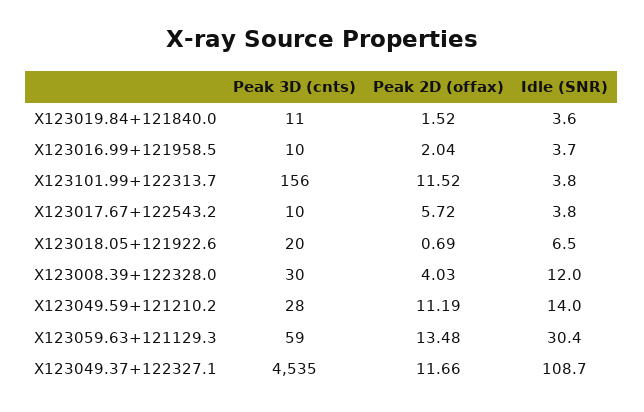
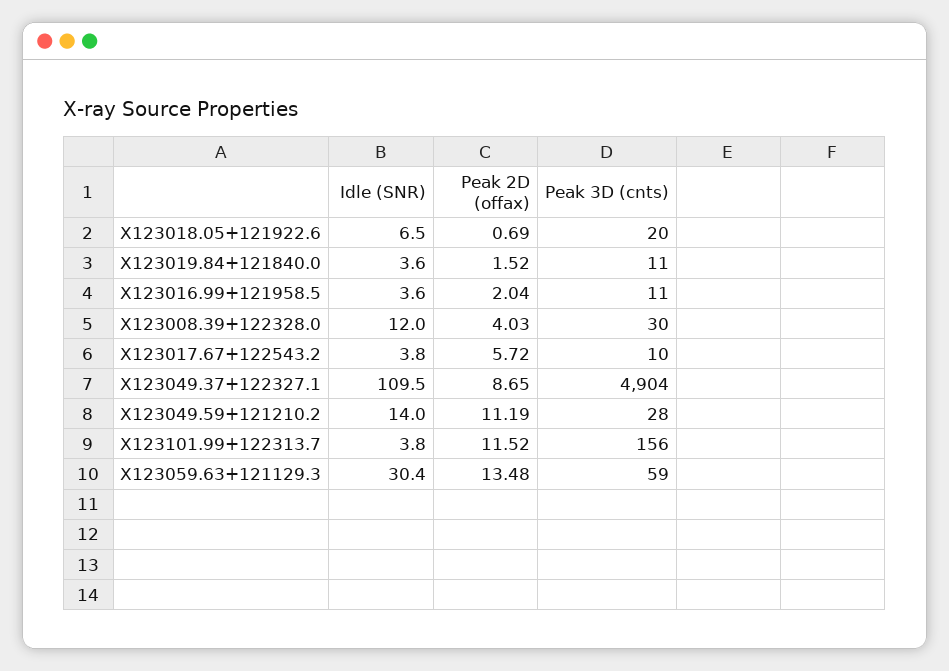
Peak 3D (cnts), X123016.99+121958.5: 10 -> 11
Idle (SNR), X123016.99+121958.5: 3.7 -> 3.6
Peak 3D (cnts), X123049.37+122327.1: 4535 -> 4904
Peak 2D (offax), X123049.37+122327.1: 11.66 -> 8.65
Idle (SNR), X123049.37+122327.1: 108.7 -> 109.5

